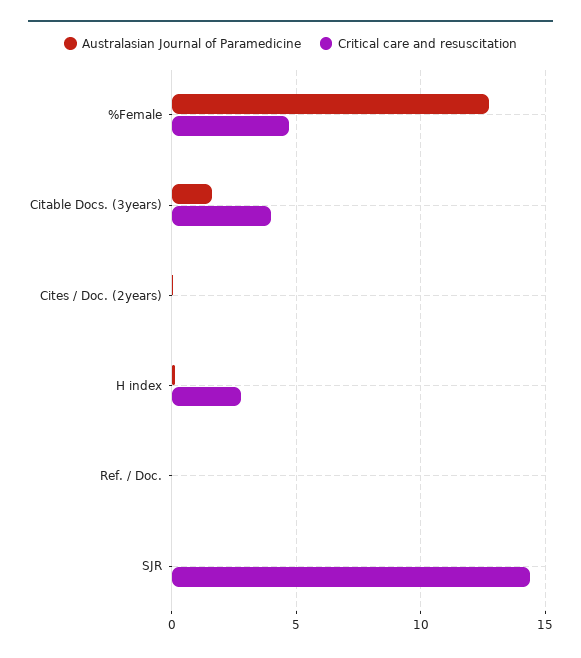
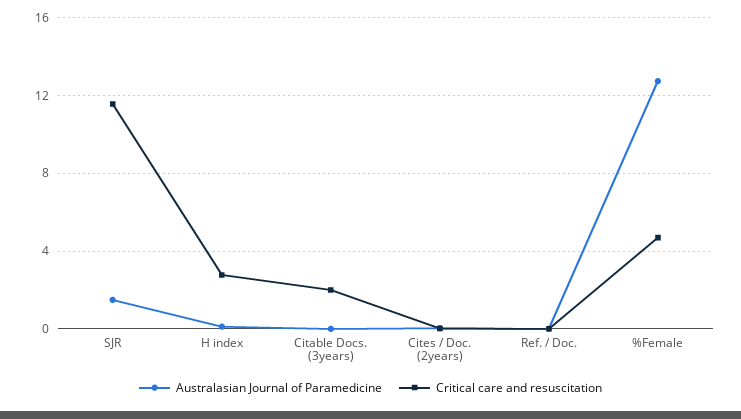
Australasian Journal of Paramedicine, Citable Docs. (3years): 1.5 -> 0
Critical care and resuscitation, Citable Docs. (3years): 4 -> 2
Australasian Journal of Paramedicine, SJR: 0 -> 1.5
Critical care and resuscitation, SJR: 14.5 -> 11.5

